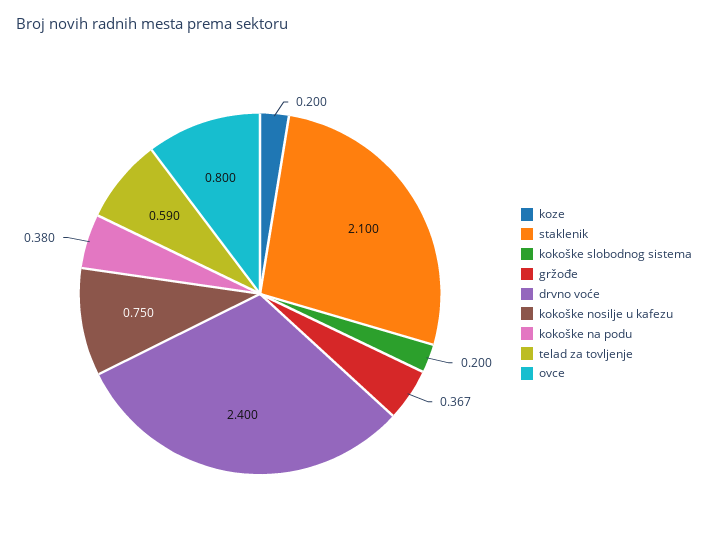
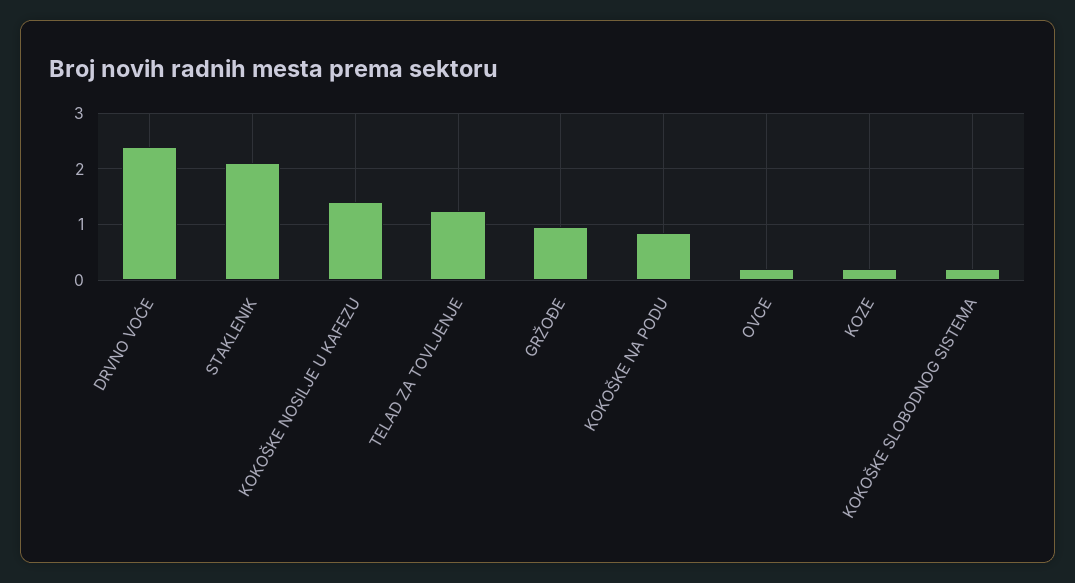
gržođe: 0.367 -> 1
kokoške nosilje u kafezu: 0.75 -> 1.4
kokoške na podu: 0.38 -> 0.8
telad za tovljenje: 0.59 -> 1.2
ovce: 0.8 -> 0.2

